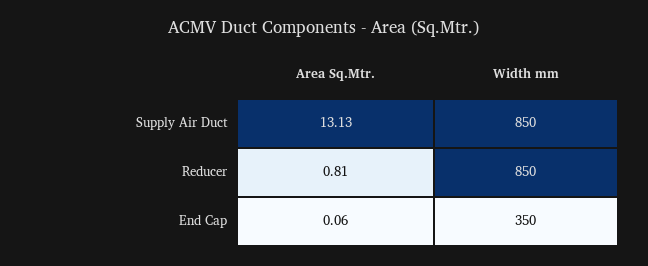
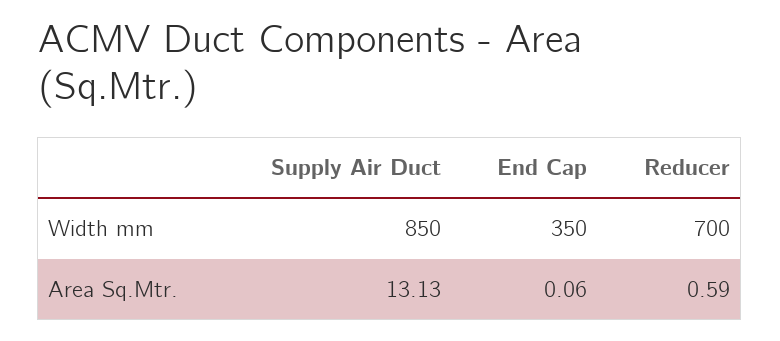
Area Sq.Mtr., Reducer: 0.81 -> 0.59
Width mm, Reducer: 850 -> 700

